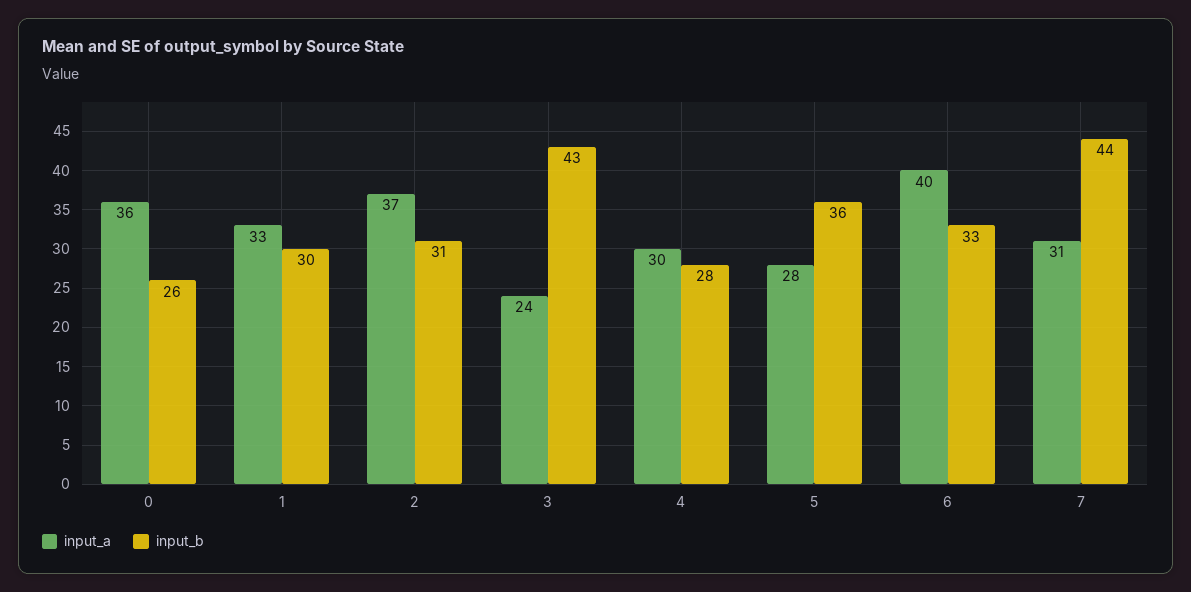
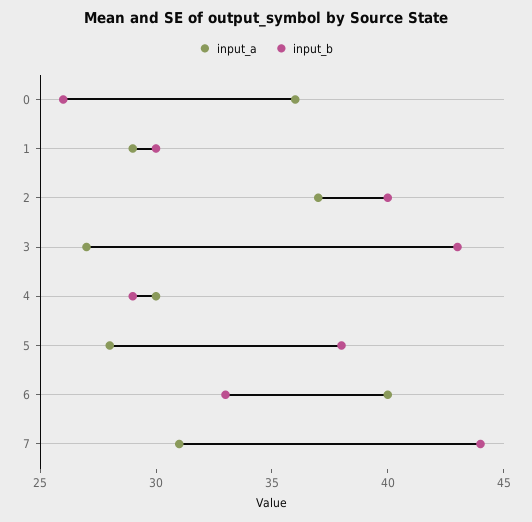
input_a, 1: 33 -> 29
input_b, 2: 31 -> 40
input_a, 3: 24 -> 27
input_b, 4: 28 -> 29
input_b, 5: 36 -> 38

